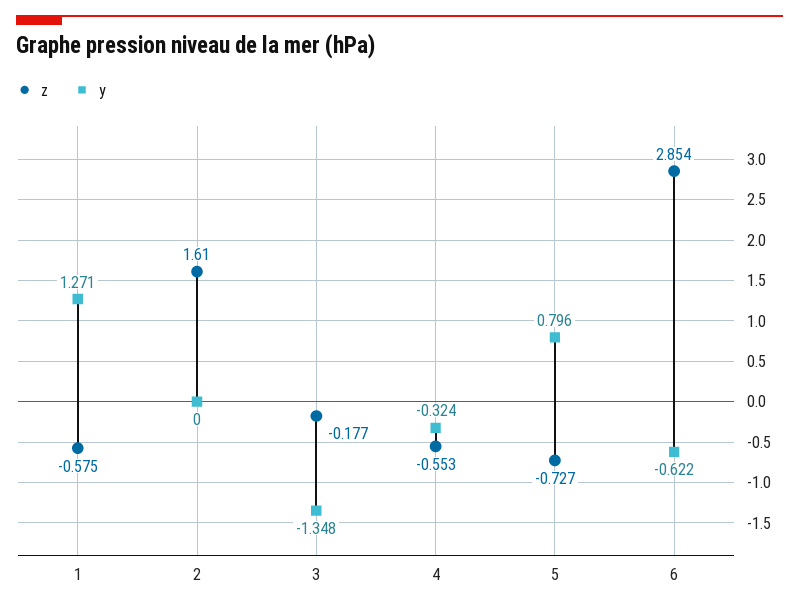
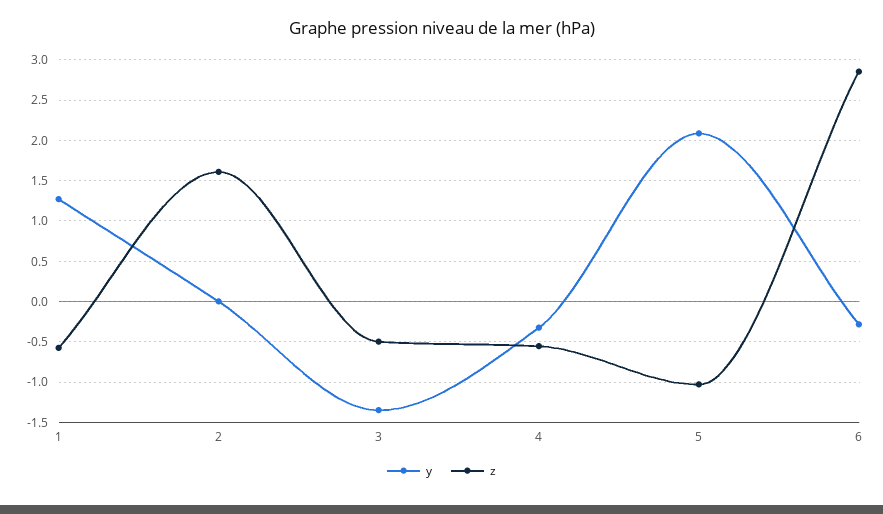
z, 3: -0.177 -> -0.5
z, 5: -0.727 -> -1
y, 5: 0.796 -> 2.1
y, 6: -0.622 -> -0.3

